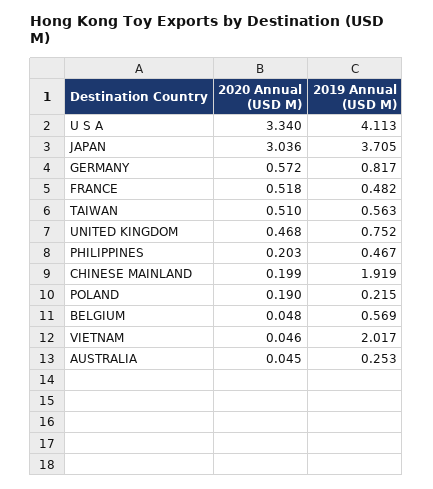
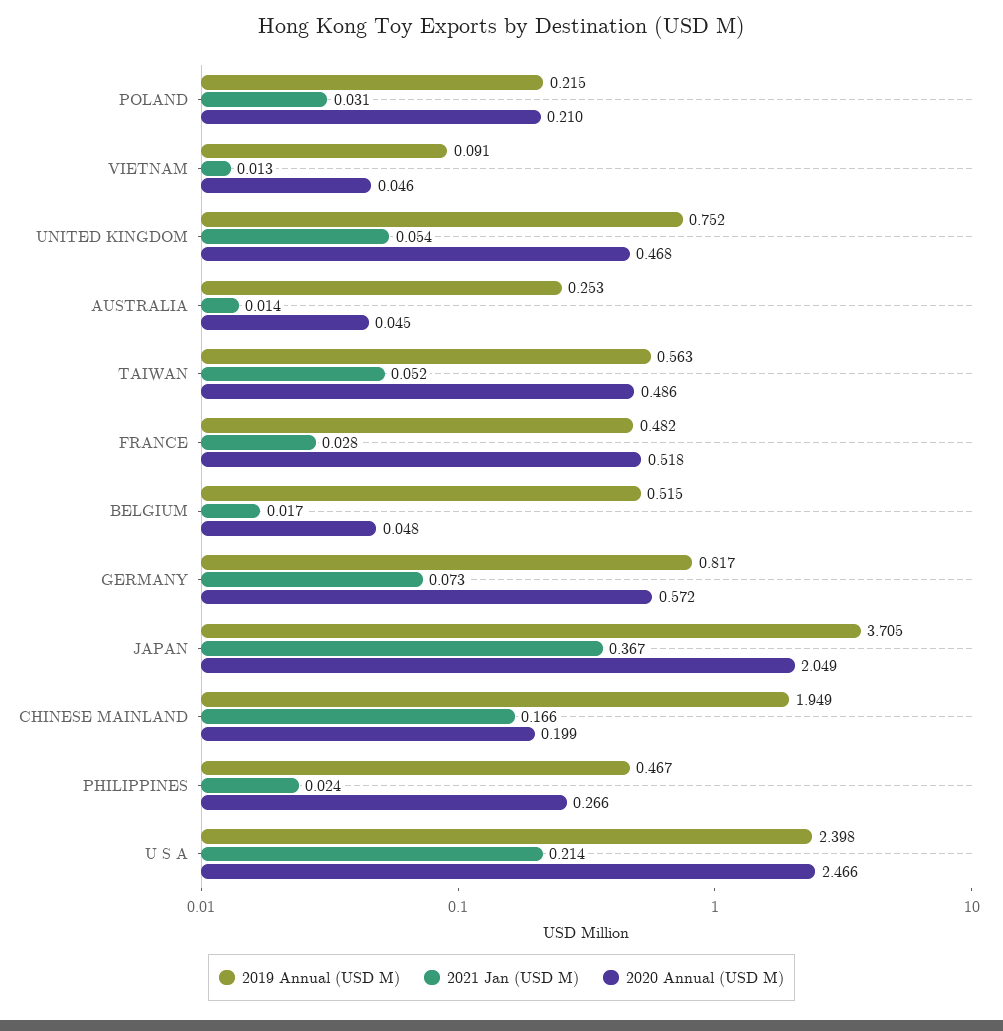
2020 Annual (USD M), U S A: 3.34 -> 2.466
2019 Annual (USD M), U S A: 4.113 -> 2.398
2020 Annual (USD M), JAPAN: 3.036 -> 2.049
2020 Annual (USD M), TAIWAN: 0.51 -> 0.486
2020 Annual (USD M), PHILIPPINES: 0.203 -> 0.266
2019 Annual (USD M), CHINESE MAINLAND: 1.919 -> 1.949
2020 Annual (USD M), POLAND: 0.19 -> 0.21
2019 Annual (USD M), BELGIUM: 0.569 -> 0.515
2019 Annual (USD M), VIETNAM: 2.017 -> 0.091
2021 Jan (USD M), POLAND: none -> 0.031
2021 Jan (USD M), VIETNAM: none -> 0.013
2021 Jan (USD M), UNITED KINGDOM: none -> 0.054
2021 Jan (USD M), AUSTRALIA: none -> 0.014
2021 Jan (USD M), TAIWAN: none -> 0.052
2021 Jan (USD M), FRANCE: none -> 0.028
2021 Jan (USD M), BELGIUM: none -> 0.017
2021 Jan (USD M), GERMANY: none -> 0.073
2021 Jan (USD M), JAPAN: none -> 0.367
2021 Jan (USD M), CHINESE MAINLAND: none -> 0.166
2021 Jan (USD M), PHILIPPINES: none -> 0.024
2021 Jan (USD M), U S A: none -> 0.214

